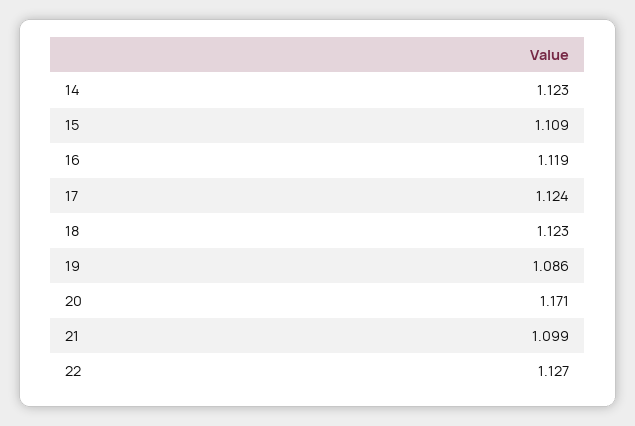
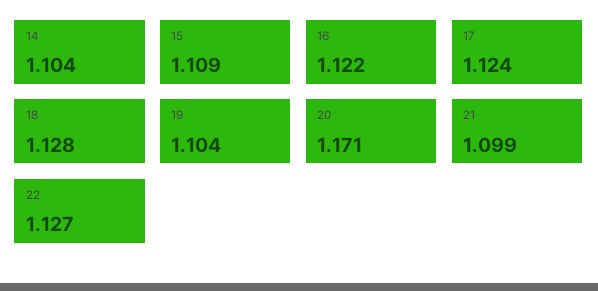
14: 1.123 -> 1.104
16: 1.119 -> 1.122
18: 1.123 -> 1.128
19: 1.086 -> 1.104

